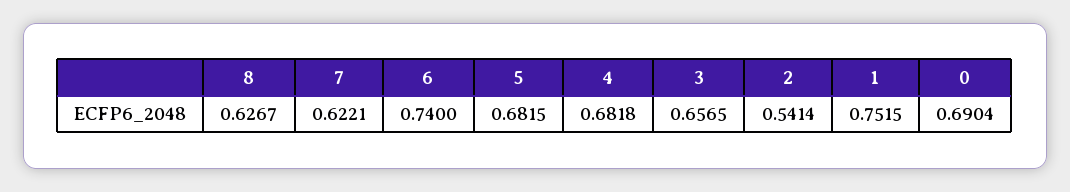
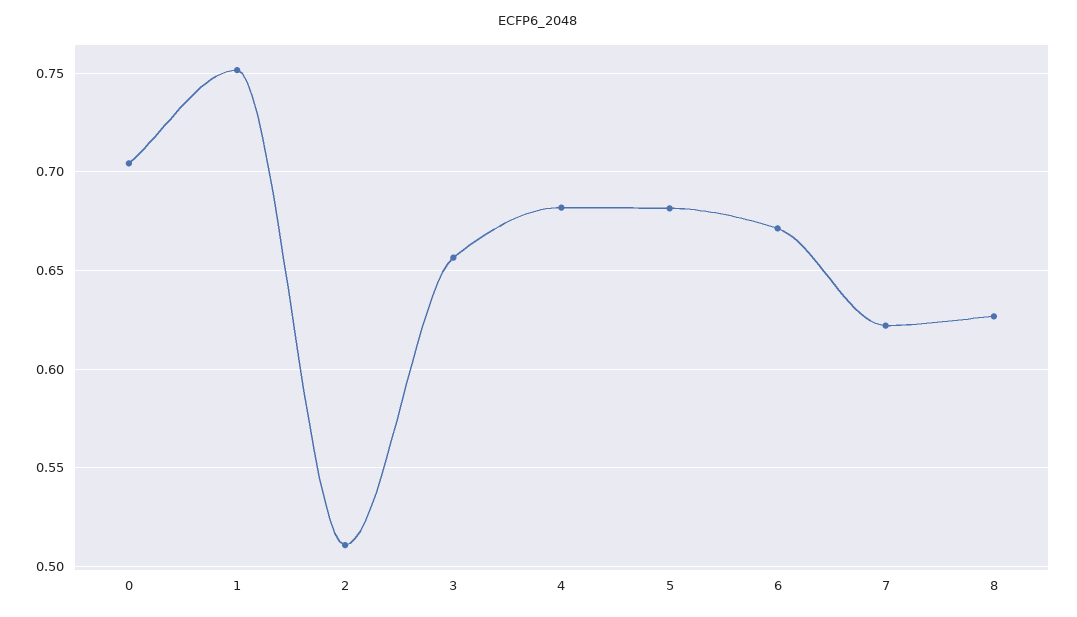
6: 0.74 -> 0.67
2: 0.5414 -> 0.51
0: 0.6904 -> 0.705

